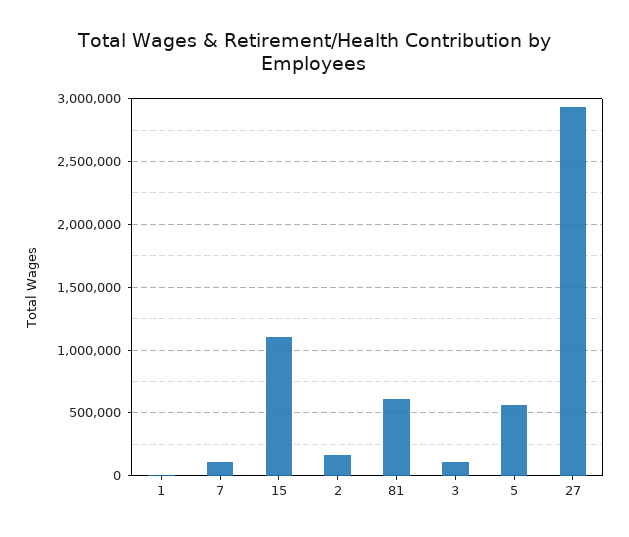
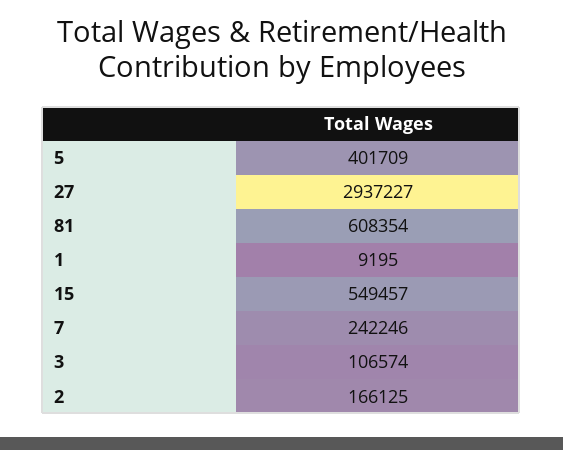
7: 100000 -> 242246
15: 1100000 -> 549457
5: 550000 -> 401709

